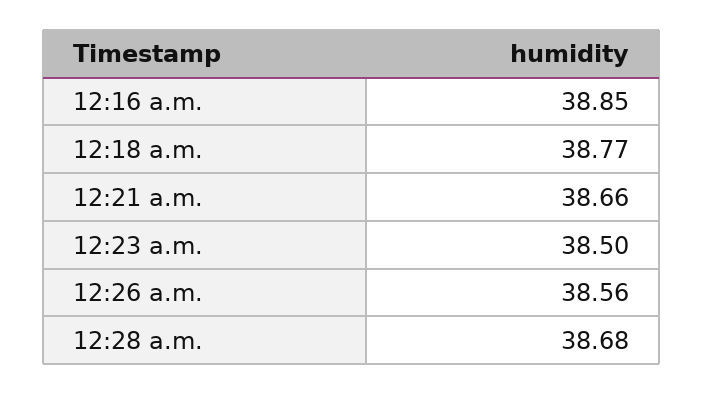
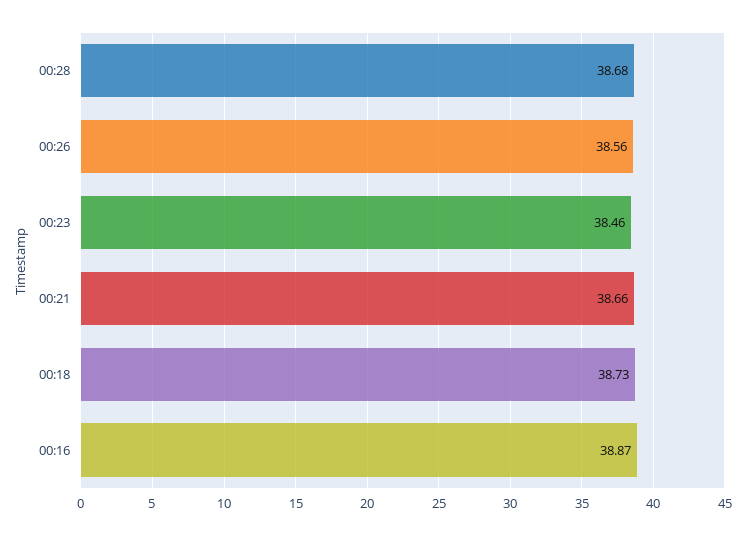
12:16 a.m.: 38.85 -> 38.87
12:18 a.m.: 38.77 -> 38.73
12:23 a.m.: 38.5 -> 38.46

